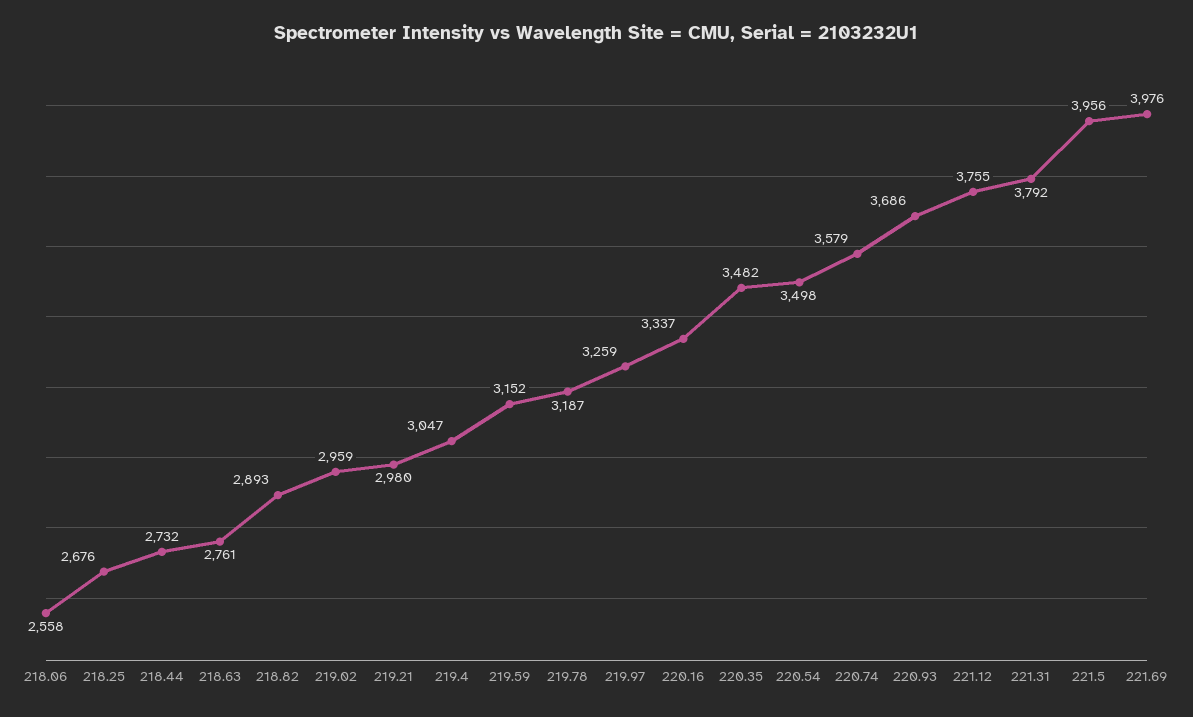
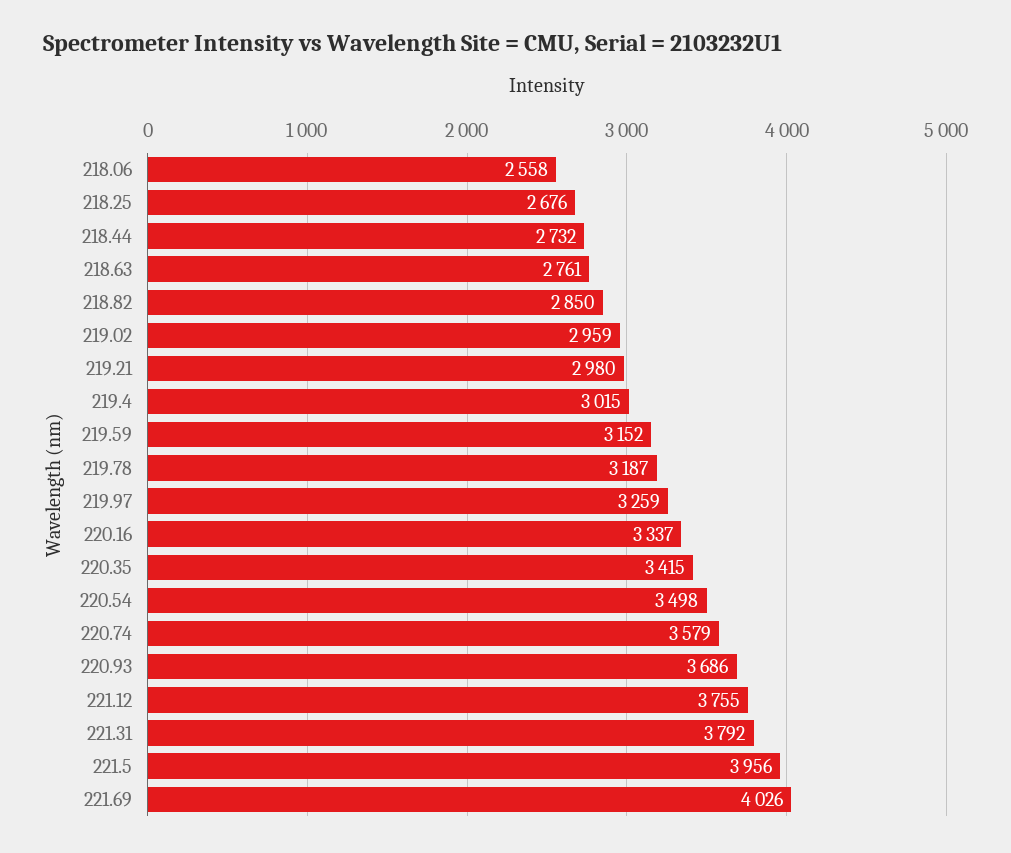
218.82: 2893 -> 2850
219.4: 3047 -> 3015
220.35: 3482 -> 3415
221.69: 3976 -> 4026

